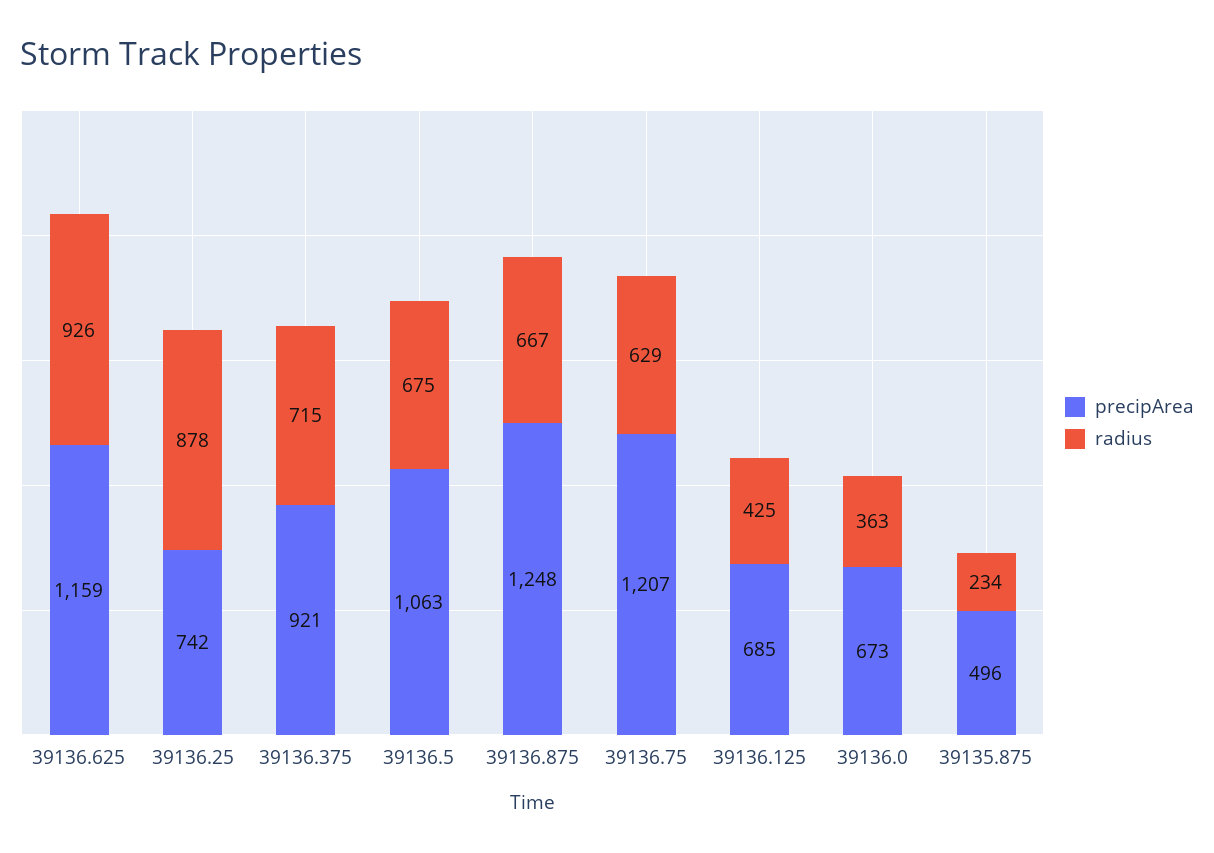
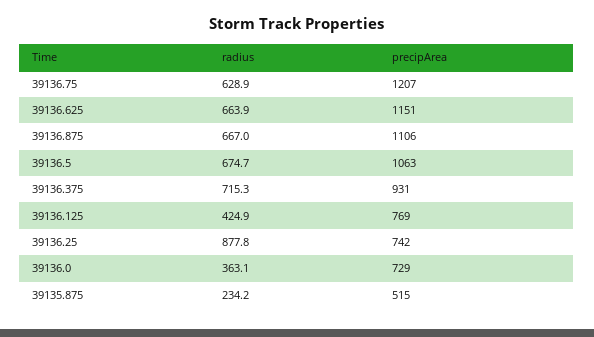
precipArea, 39136.625: 1159 -> 1151
radius, 39136.625: 926 -> 663.9
precipArea, 39136.375: 921 -> 931
precipArea, 39136.875: 1248 -> 1106
precipArea, 39136.125: 685 -> 769
precipArea, 39136.0: 673 -> 729
precipArea, 39135.875: 496 -> 515

